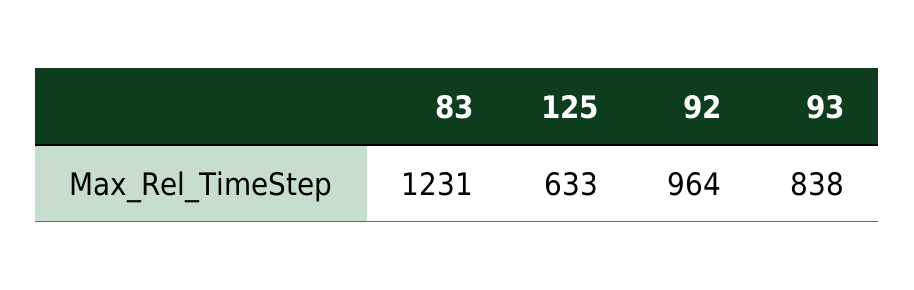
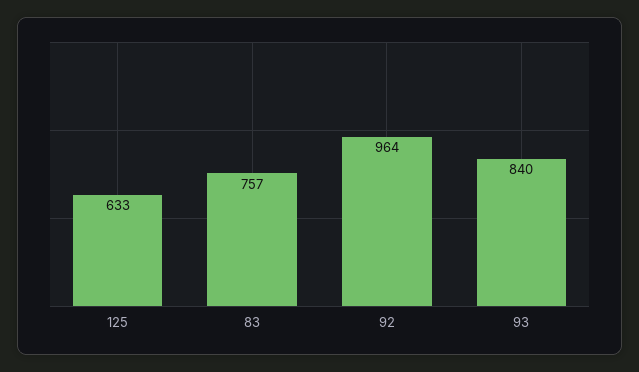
83: 1231 -> 757
93: 838 -> 840

